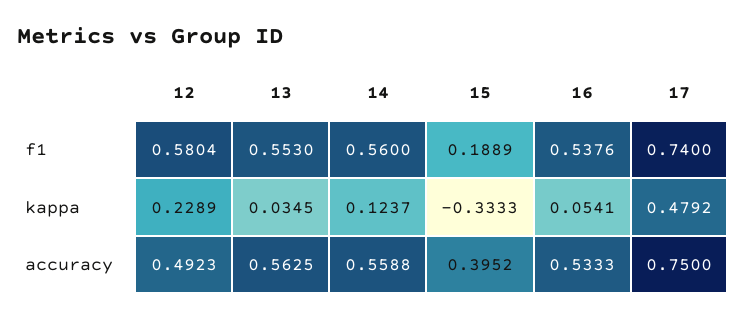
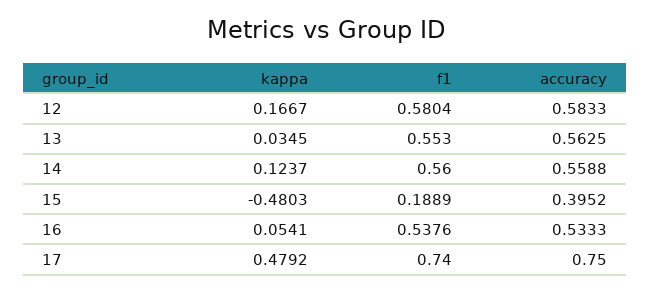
12, kappa: 0.2289 -> 0.1667
15, kappa: -0.3333 -> -0.4803
12, accuracy: 0.4923 -> 0.5833

